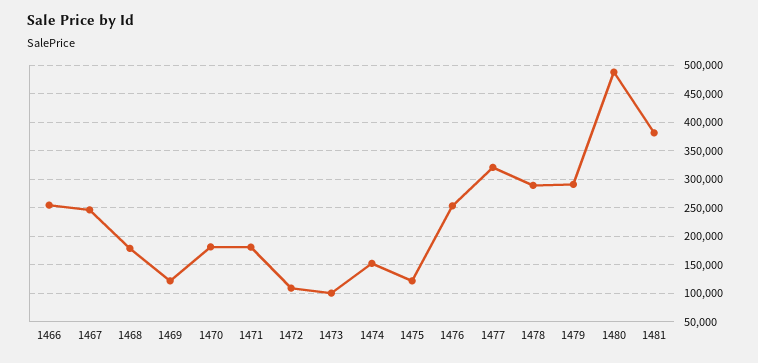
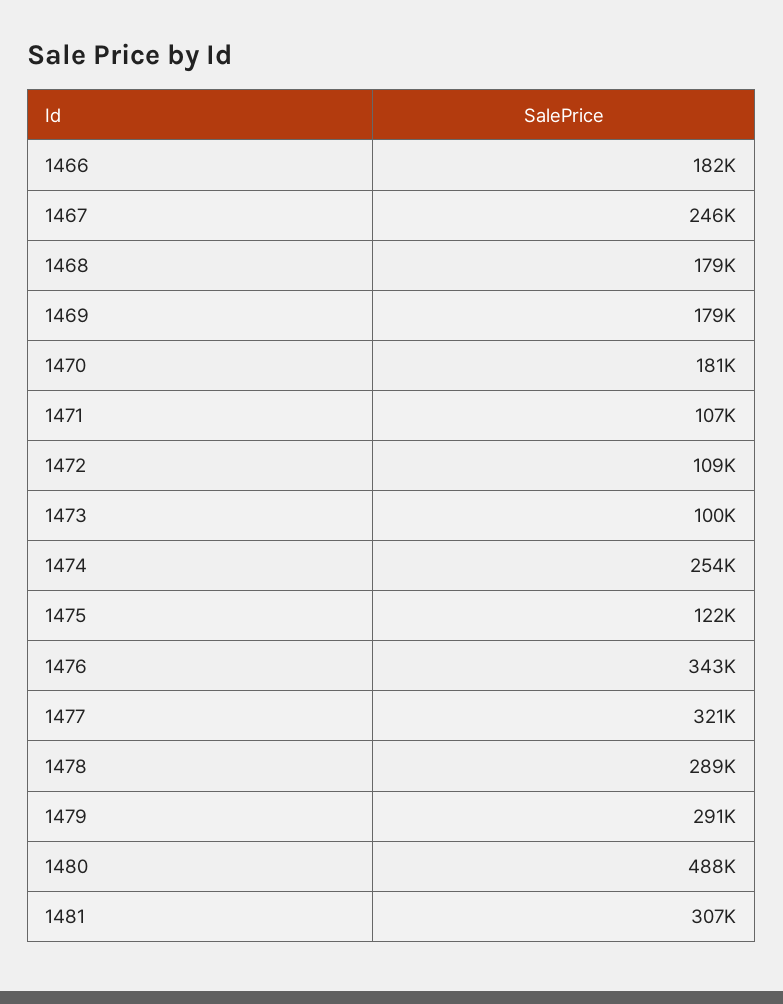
1466: 250000 -> 182000
1469: 125000 -> 179000
1471: 175000 -> 107000
1474: 150000 -> 254000
1476: 250000 -> 343000
1481: 375000 -> 307000

